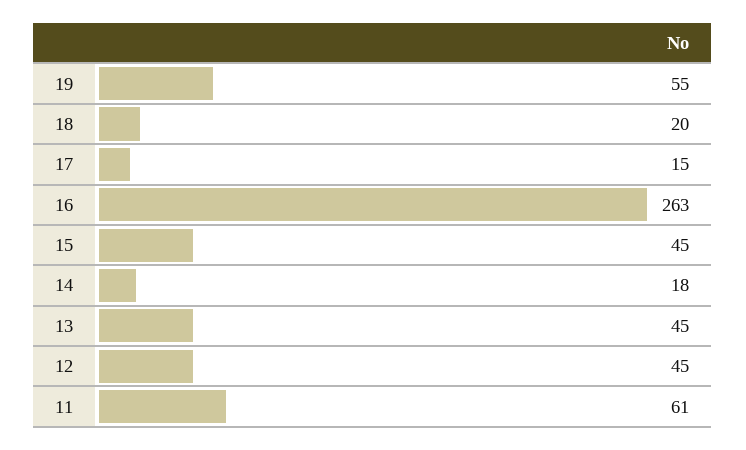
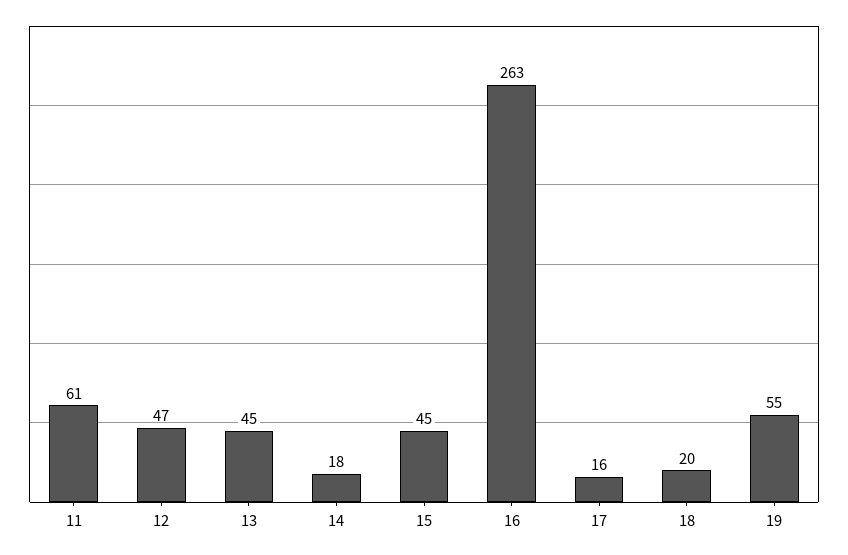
17: 15 -> 16
12: 45 -> 47

